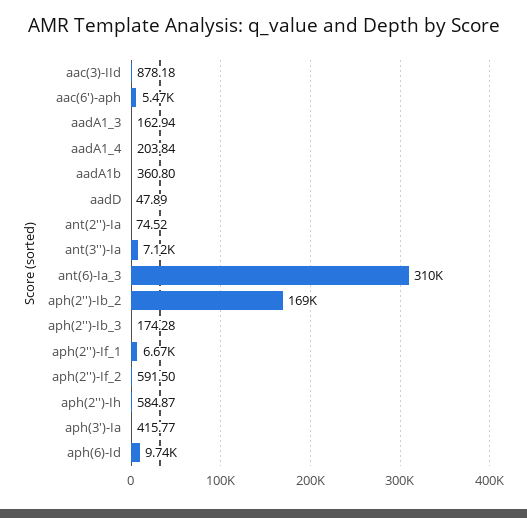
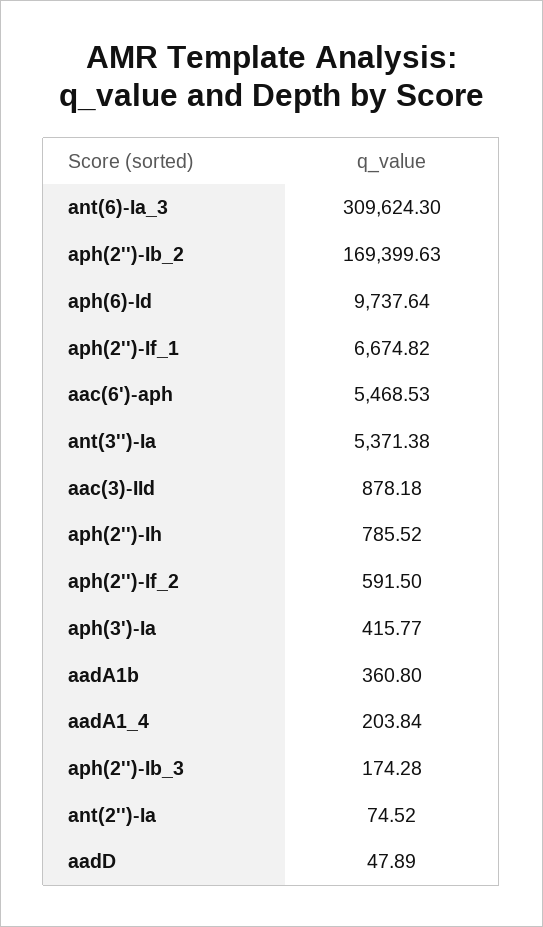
aadA1_3: 162.94 -> none
ant(3'')-Ia: 7120 -> 5371.38
aph(2'')-Ih: 584.87 -> 785.52

